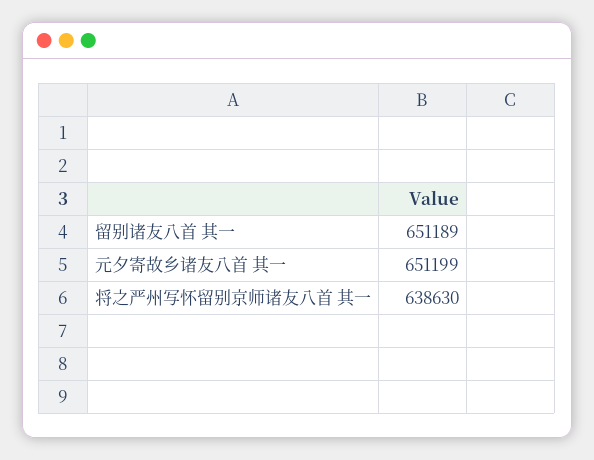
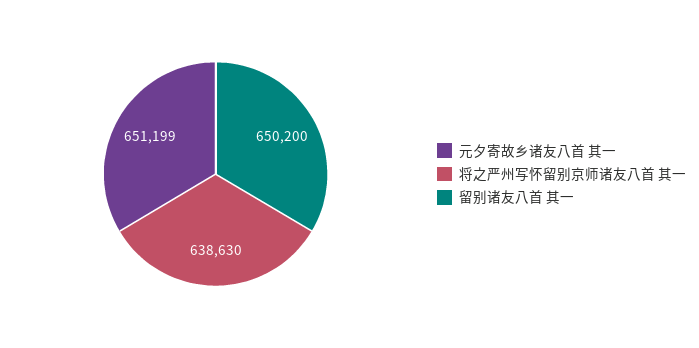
留别诸友八首 其一: 651189 -> 650200

